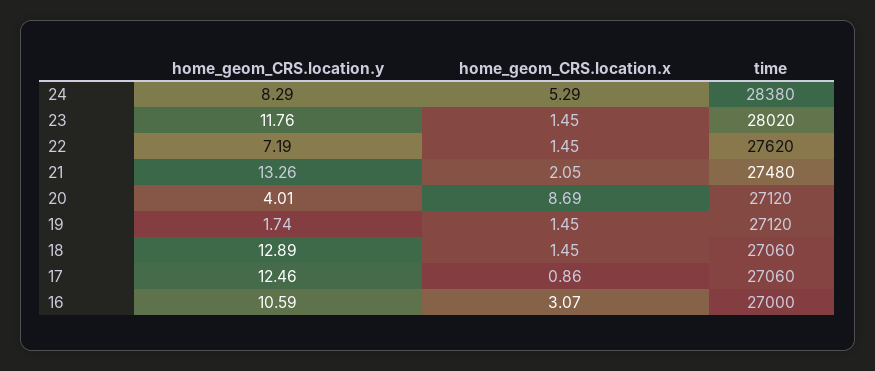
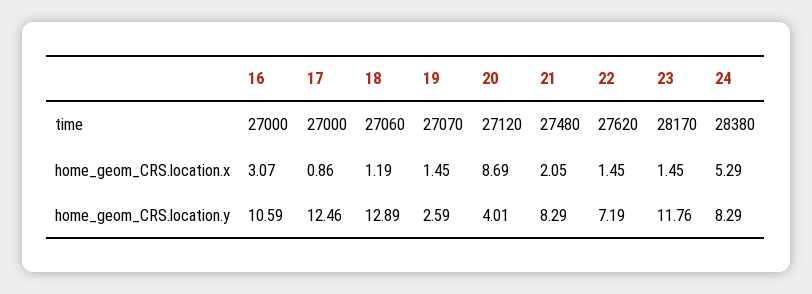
time, 23: 28020 -> 28170
home_geom_CRS.location.y, 21: 13.26 -> 8.29
home_geom_CRS.location.y, 19: 1.74 -> 2.59
time, 19: 27120 -> 27070
home_geom_CRS.location.x, 18: 1.45 -> 1.19
time, 17: 27060 -> 27000

